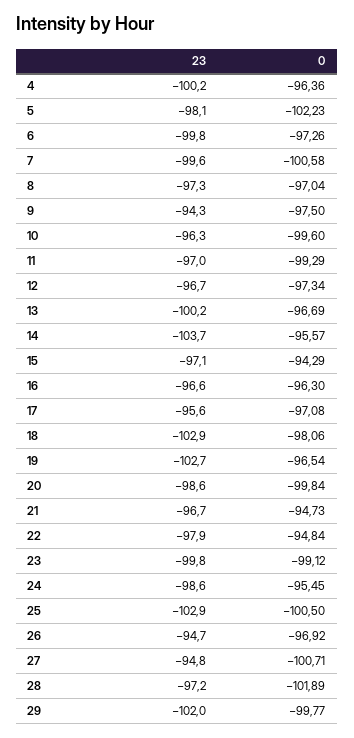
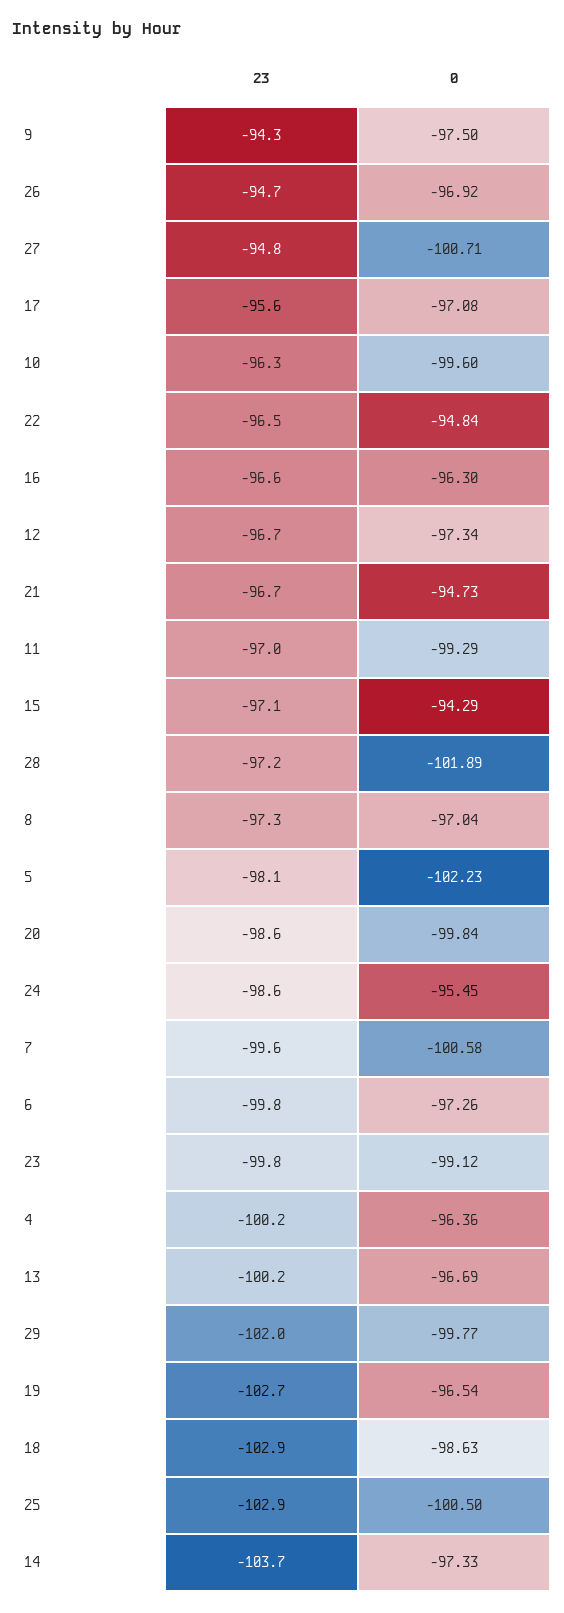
0, 14: -95.57 -> -97.33
0, 18: -98.06 -> -98.63
23, 22: -97.9 -> -96.5

